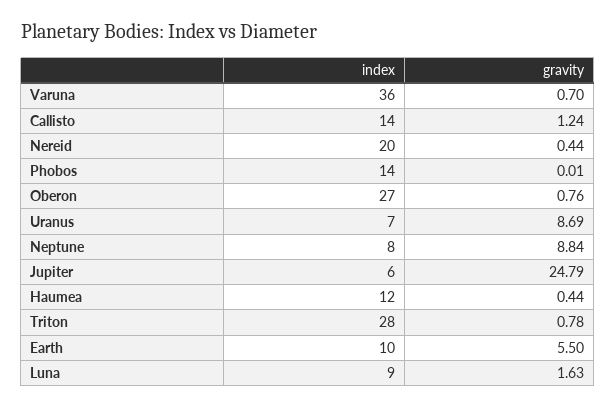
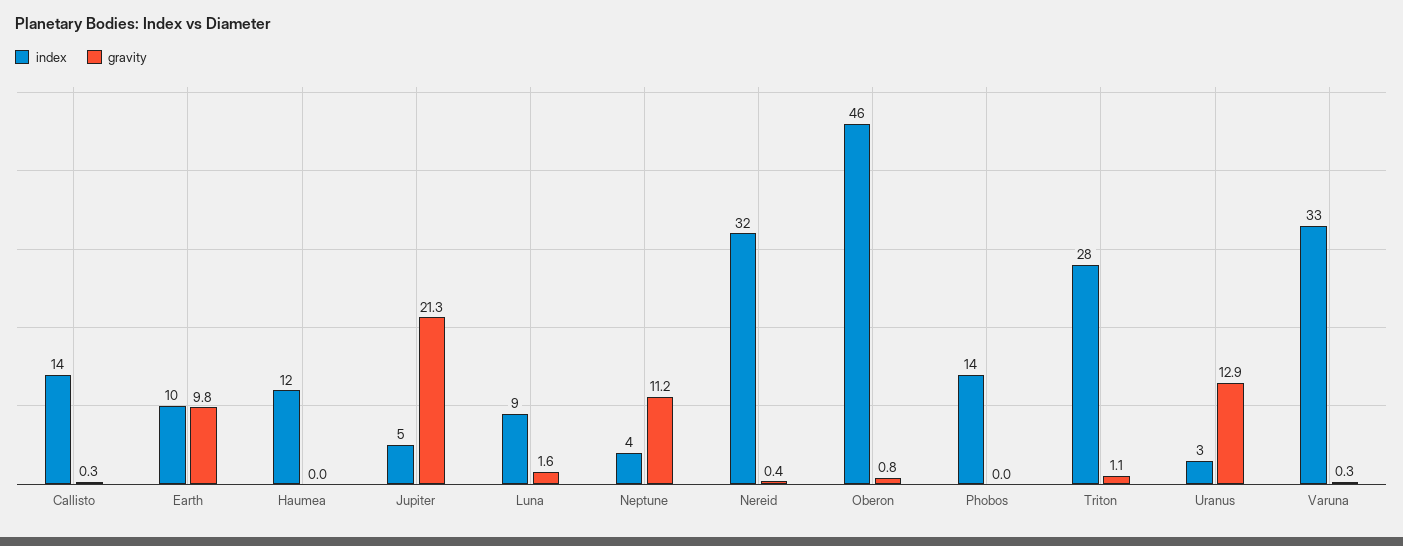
index, Varuna: 36 -> 33
gravity, Varuna: 0.7 -> 0.3
gravity, Callisto: 1.24 -> 0.3
index, Nereid: 20 -> 32
index, Oberon: 27 -> 46
index, Uranus: 7 -> 3
gravity, Uranus: 8.69 -> 12.9
index, Neptune: 8 -> 4
gravity, Neptune: 8.84 -> 11.2
index, Jupiter: 6 -> 5
gravity, Jupiter: 24.79 -> 21.3
gravity, Haumea: 0.44 -> 0
gravity, Triton: 0.78 -> 1.1
gravity, Earth: 5.5 -> 9.8

